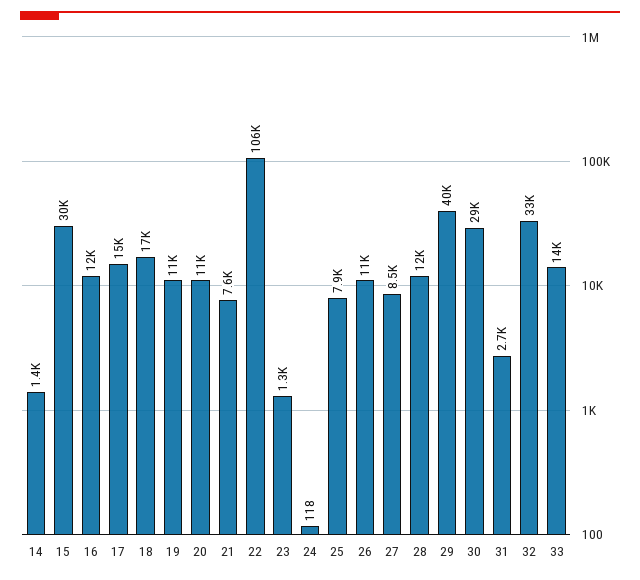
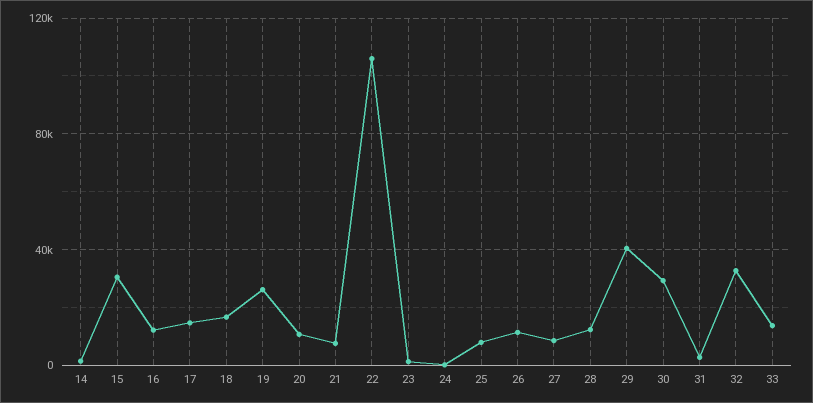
19: 11000 -> 25000

